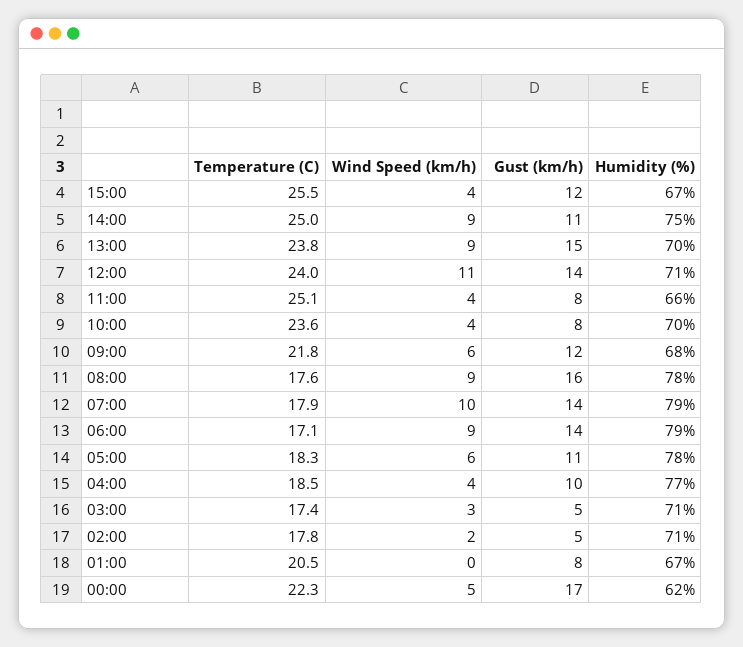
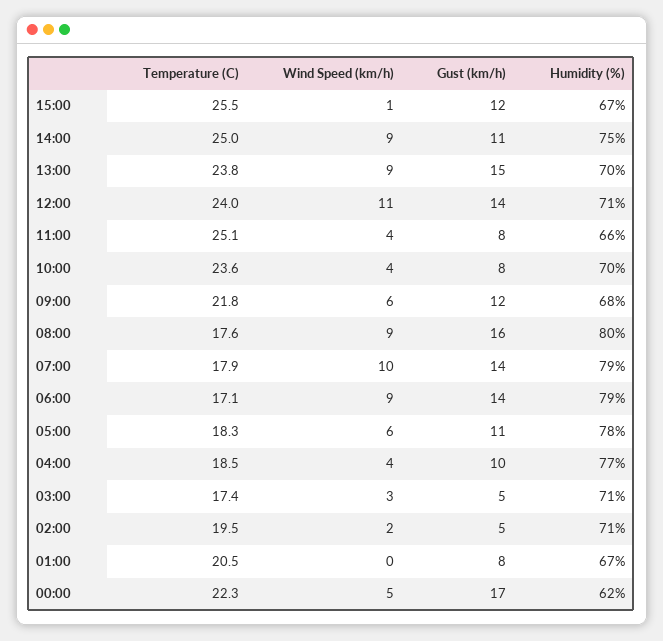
Wind Speed (km/h), 15:00: 4 -> 1
Humidity (%), 08:00: 78 -> 80
Temperature (C), 02:00: 17.8 -> 19.5

